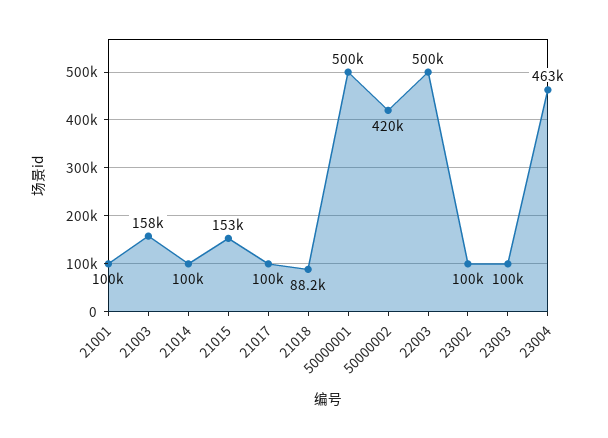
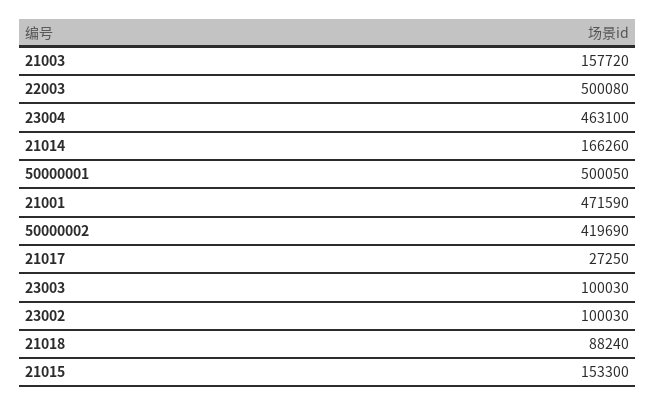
21001: 100000 -> 471590
21014: 100000 -> 166260
21017: 100000 -> 27250

